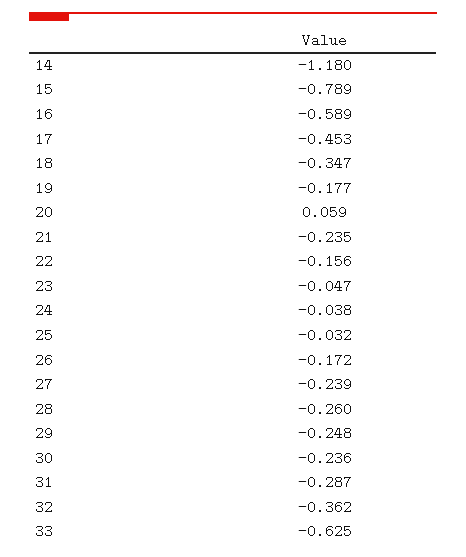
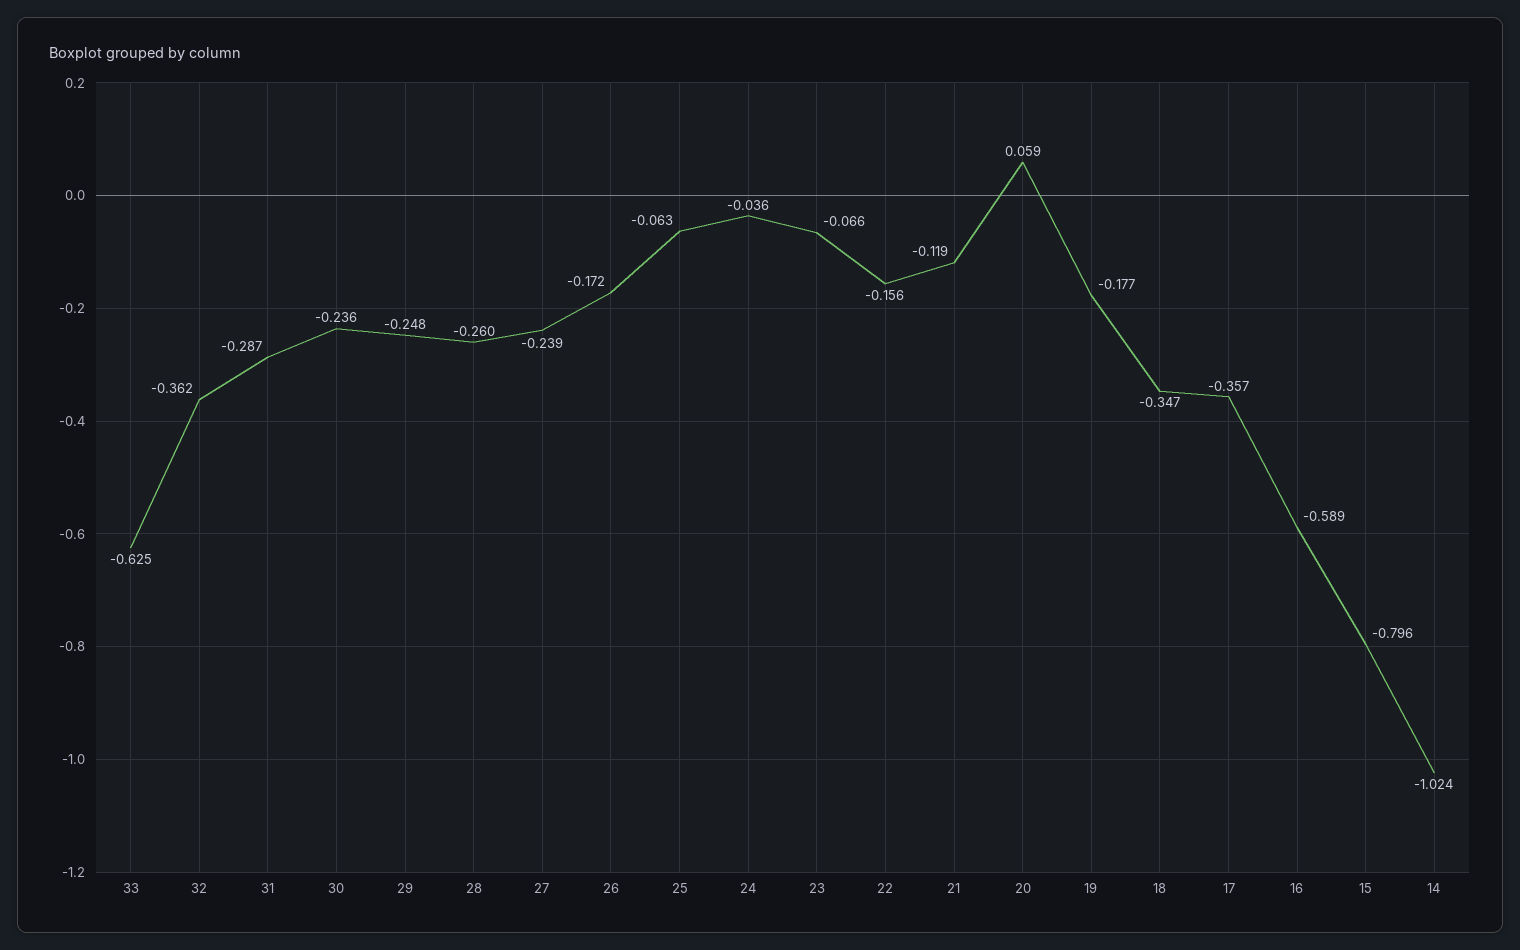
14: -1.18 -> -1.024
15: -0.789 -> -0.796
17: -0.453 -> -0.357
21: -0.235 -> -0.119
23: -0.047 -> -0.066
24: -0.038 -> -0.036
25: -0.032 -> -0.063

